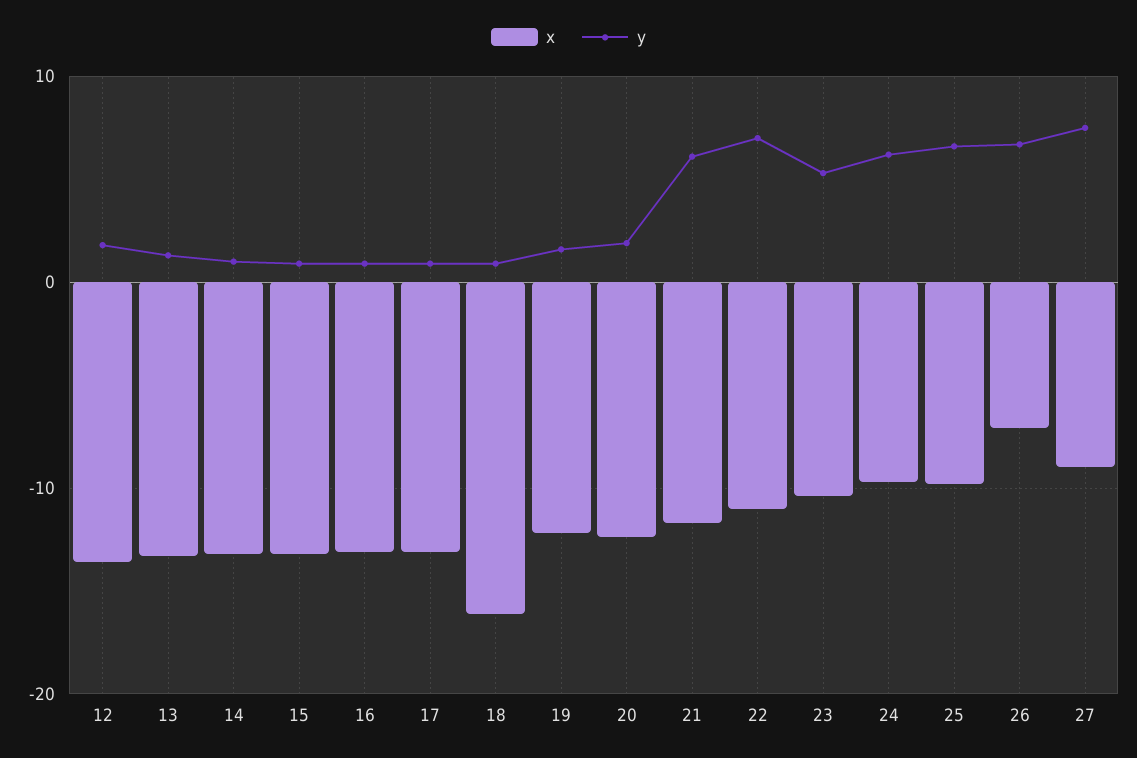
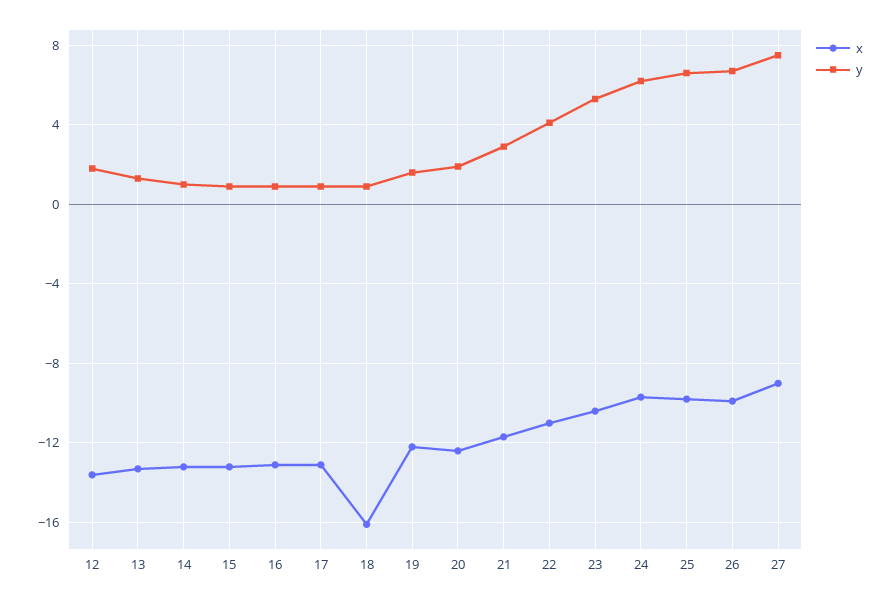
y, 21: 6 -> 3
y, 22: 7 -> 4
x, 26: -7 -> -10

